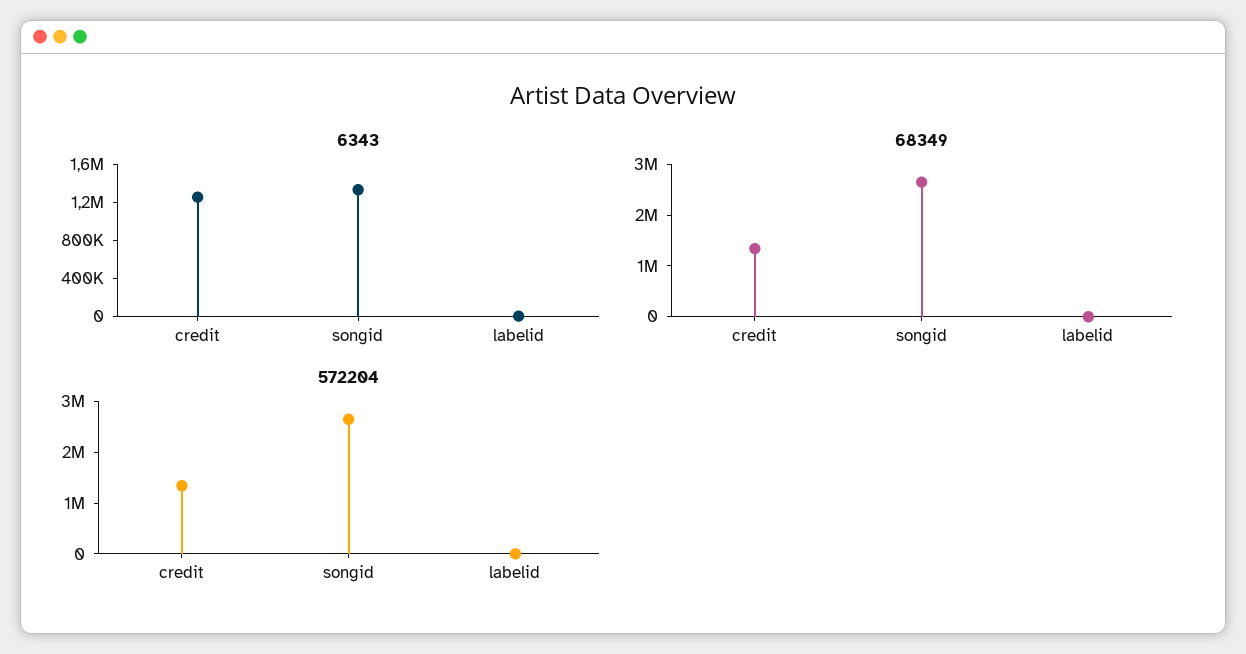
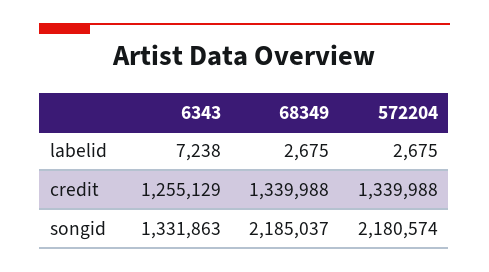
68349, songid: 2600000 -> 2185037
572204, songid: 2600000 -> 2180574

